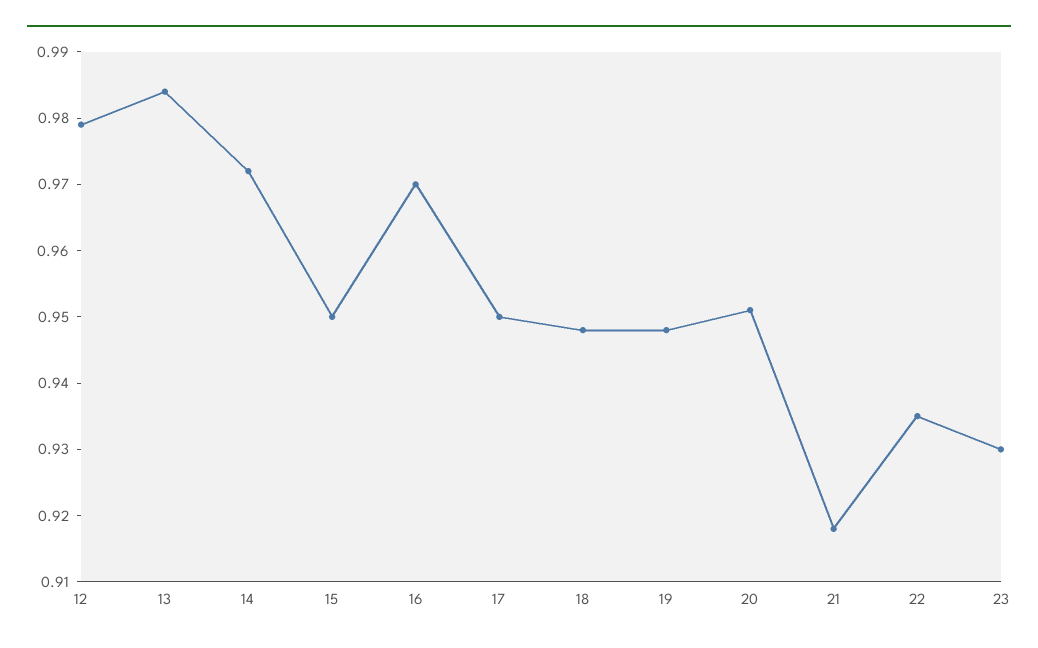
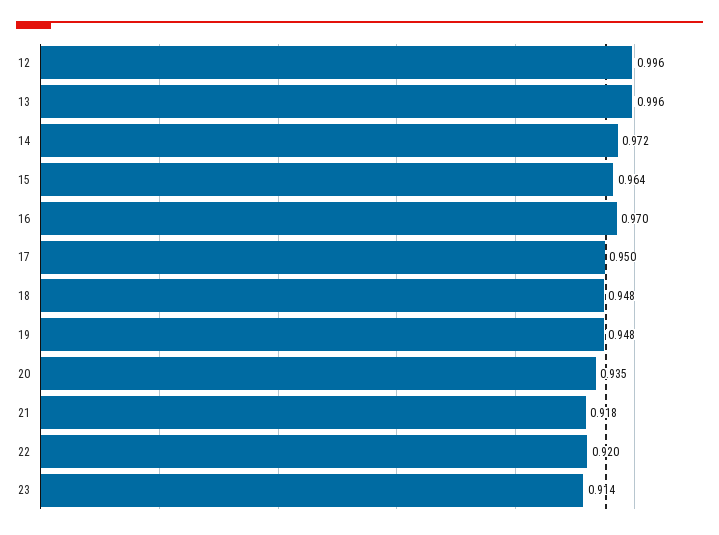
12: 0.98 -> 0.996
13: 0.985 -> 0.996
15: 0.95 -> 0.964
20: 0.95 -> 0.935
22: 0.935 -> 0.92
23: 0.93 -> 0.914

